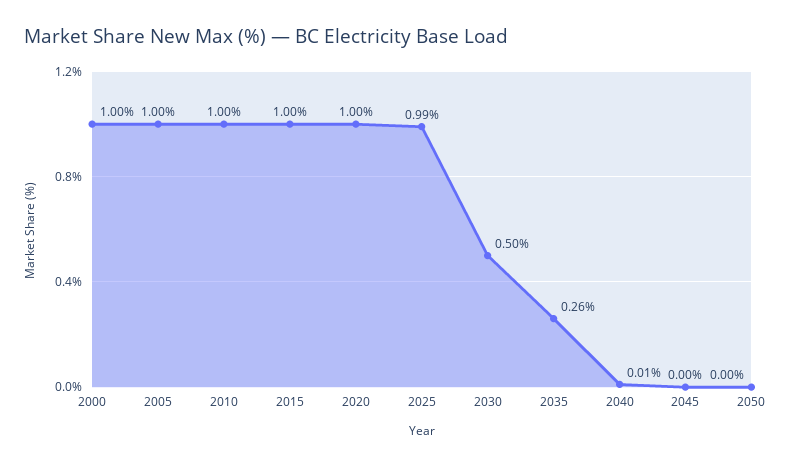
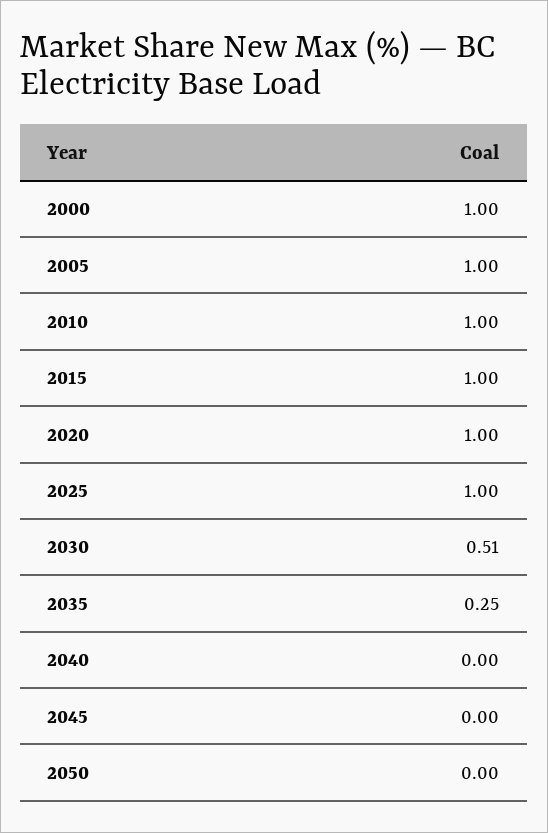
2025: 0.99 -> 1
2030: 0.5 -> 0.51
2035: 0.26 -> 0.25
2040: 0.01 -> 0

